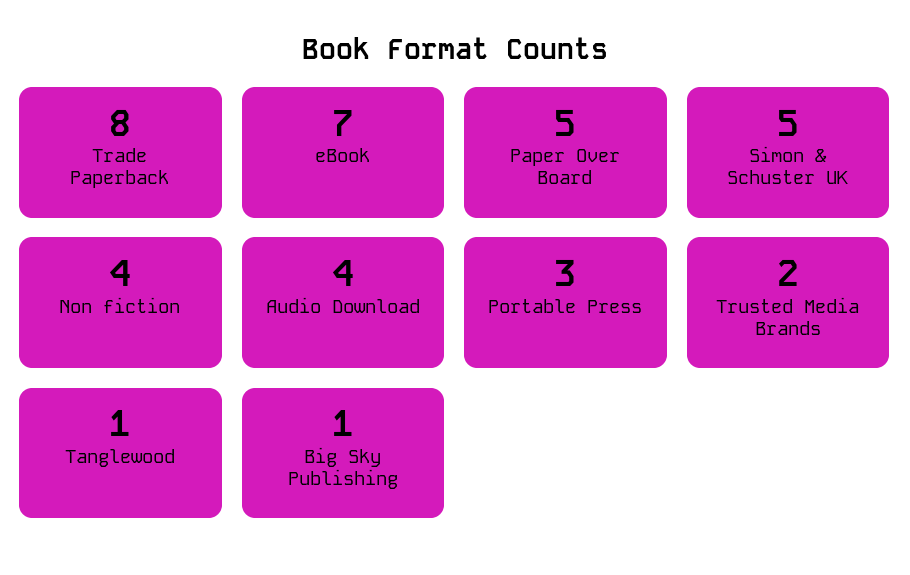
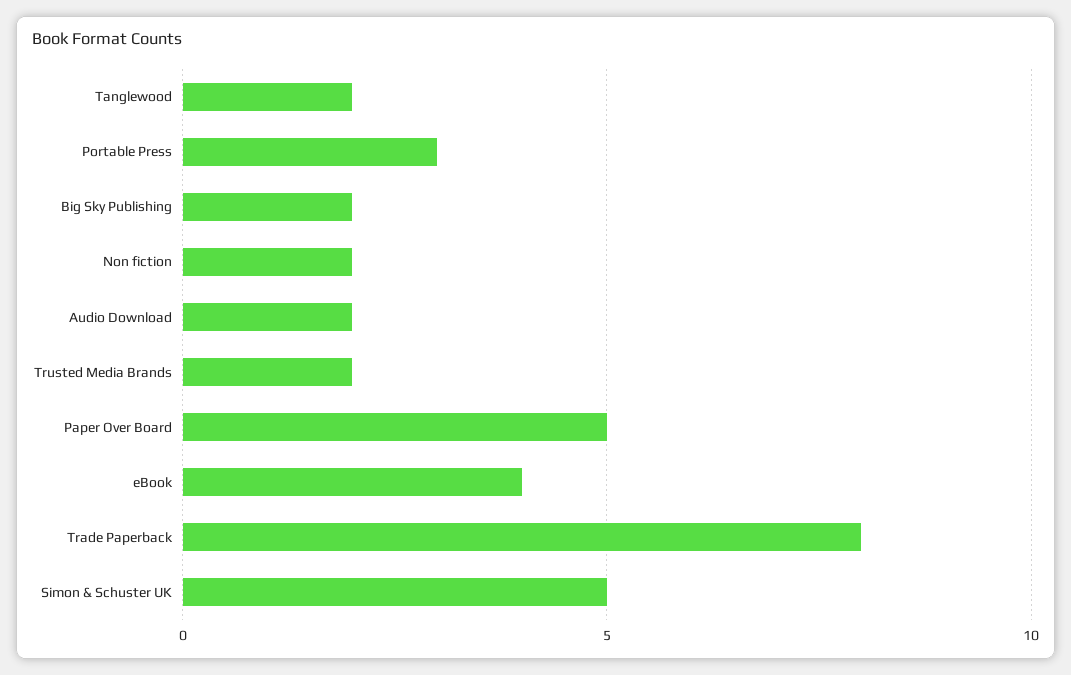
eBook: 7 -> 4
Non fiction: 4 -> 2
Audio Download: 4 -> 2
Tanglewood: 1 -> 2
Big Sky Publishing: 1 -> 2

